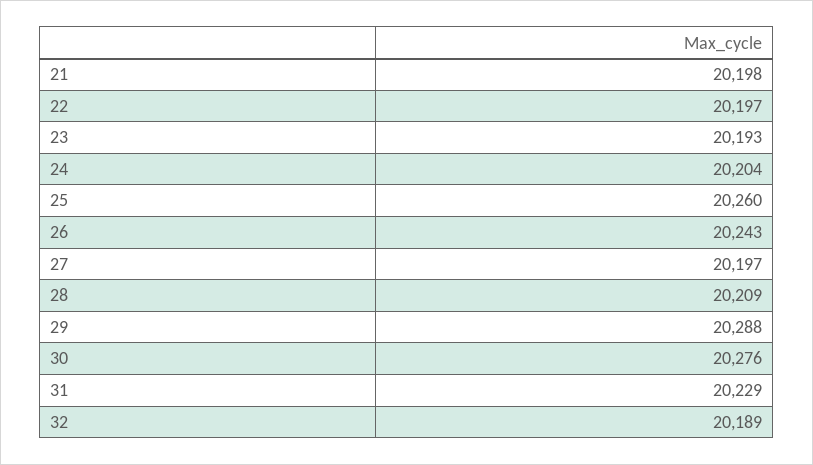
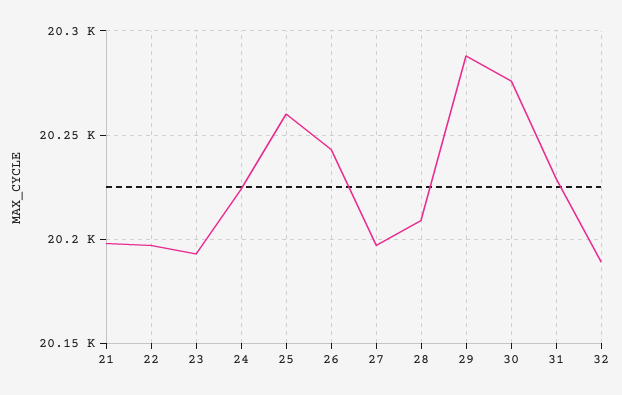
24: 20204 -> 20225

